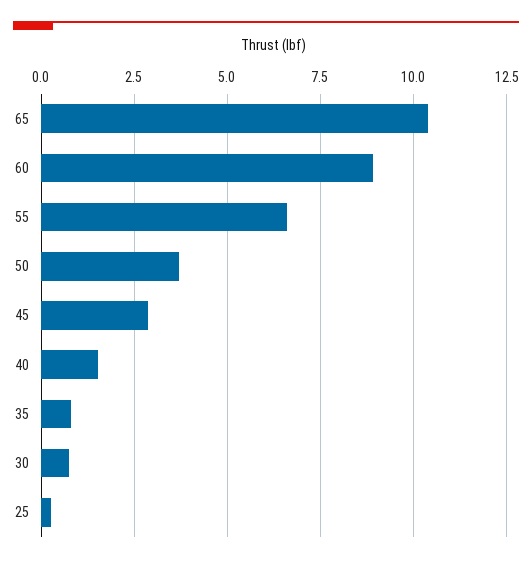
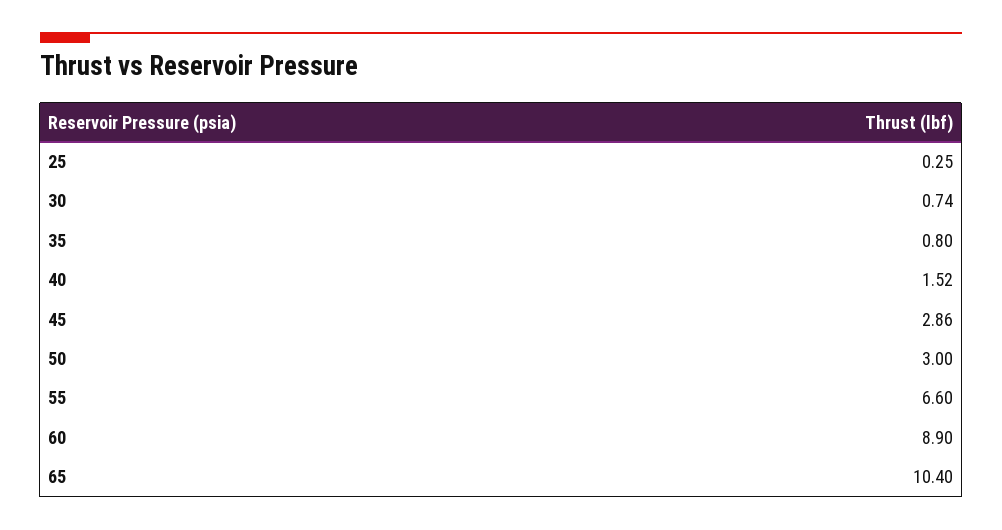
50: 3.75 -> 3

